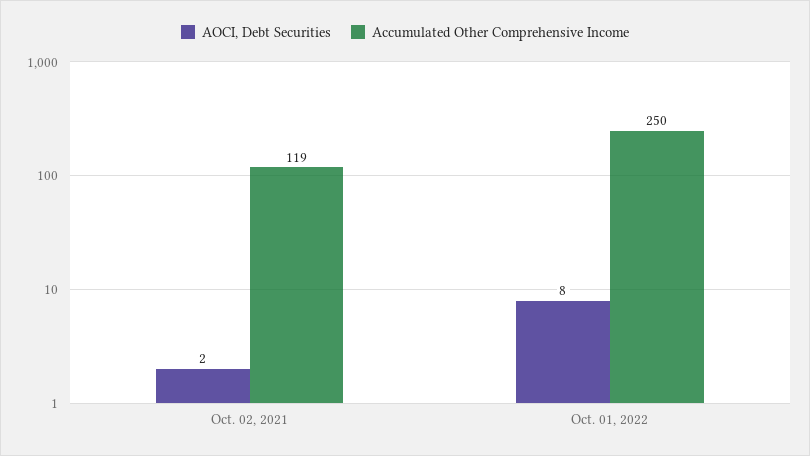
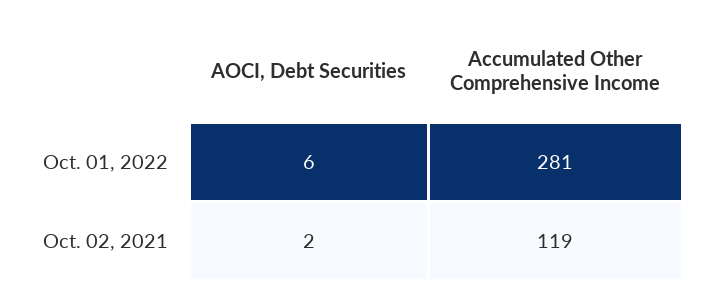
AOCI, Debt Securities, Oct. 01, 2022: 8 -> 6
Accumulated Other Comprehensive Income, Oct. 01, 2022: 250 -> 281

